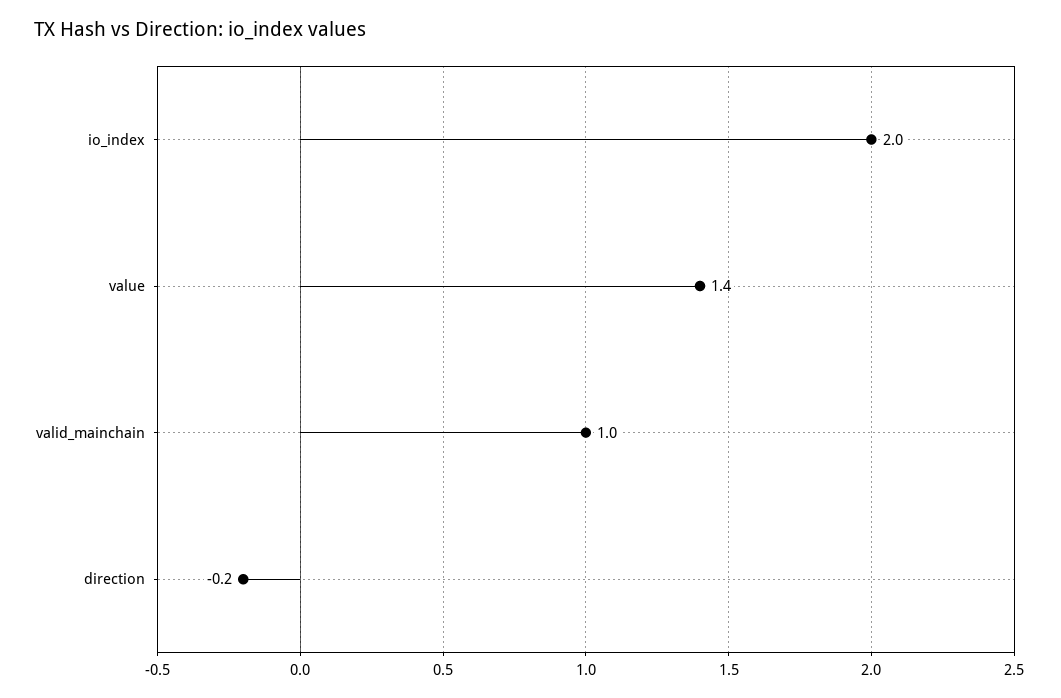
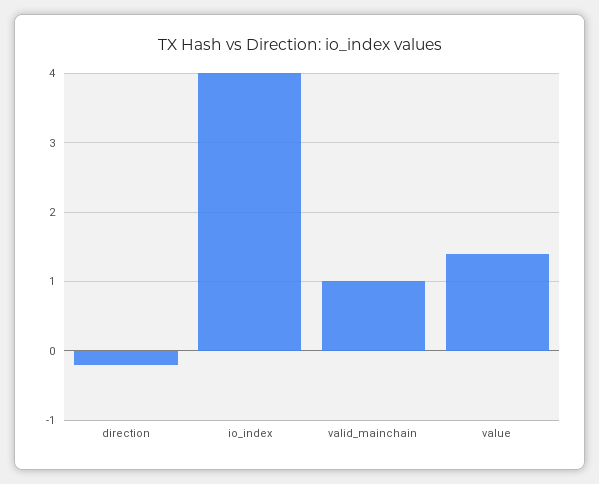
io_index: 2 -> 4

